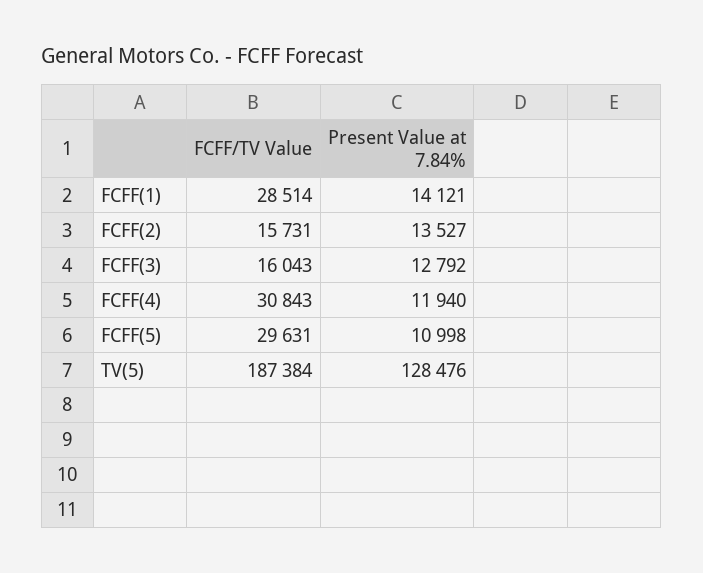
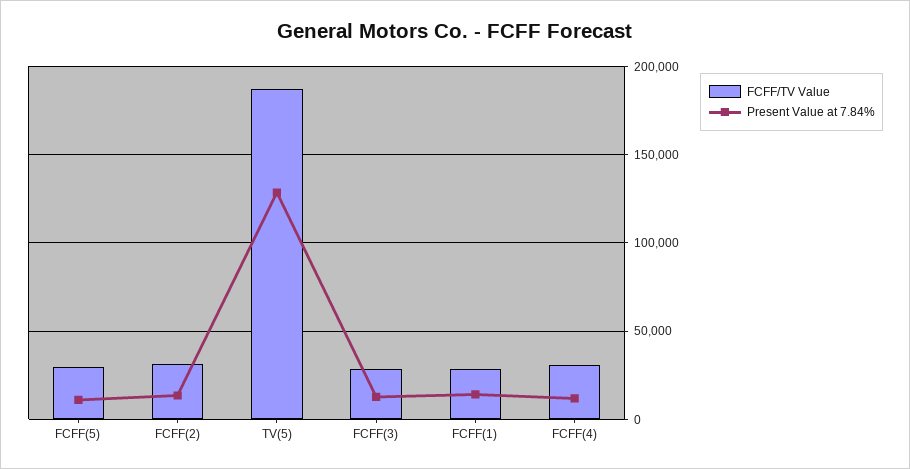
FCFF/TV Value, FCFF(2): 15731 -> 30000
FCFF/TV Value, FCFF(3): 16043 -> 30000

